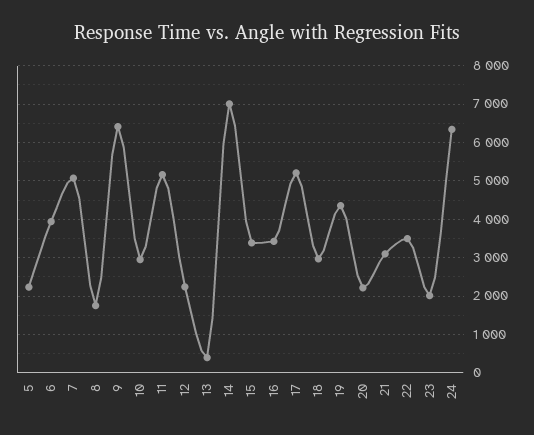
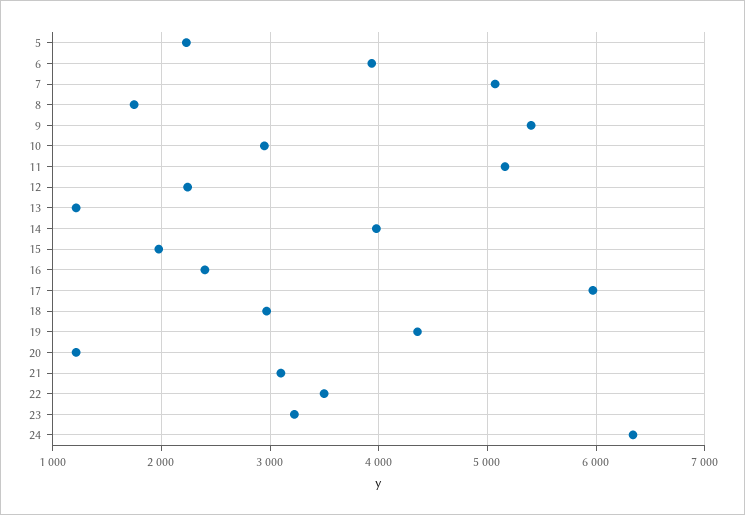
9: 6400 -> 5400
13: 400 -> 1200
14: 7000 -> 4000
15: 3400 -> 2000
16: 3400 -> 2400
17: 5200 -> 6000
20: 2200 -> 1200
23: 2000 -> 3200

